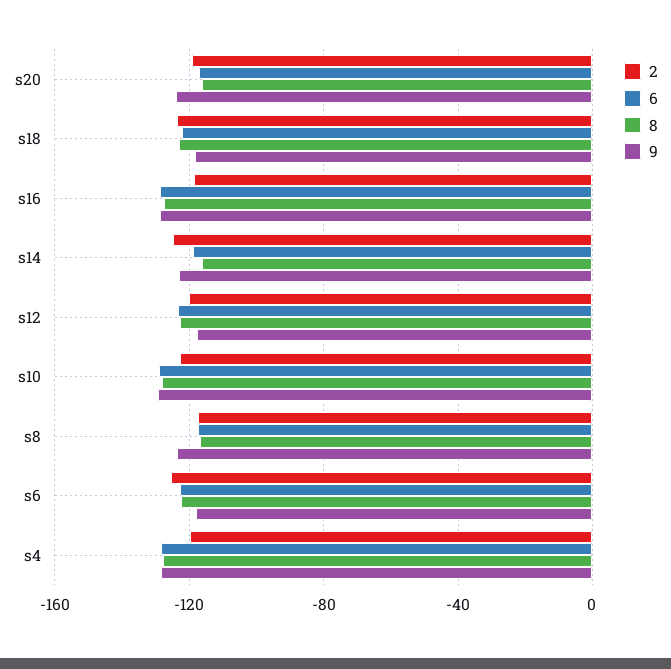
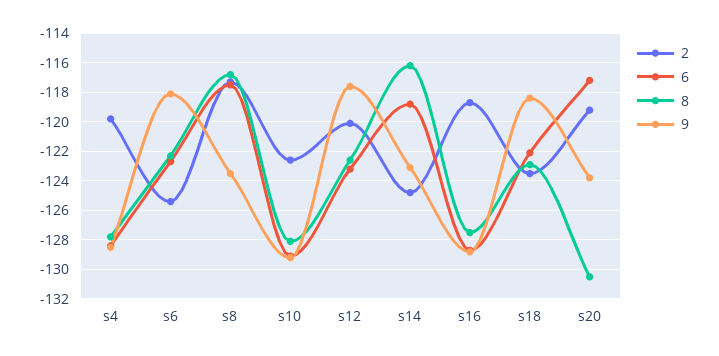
8, s20: -115 -> -130.5

